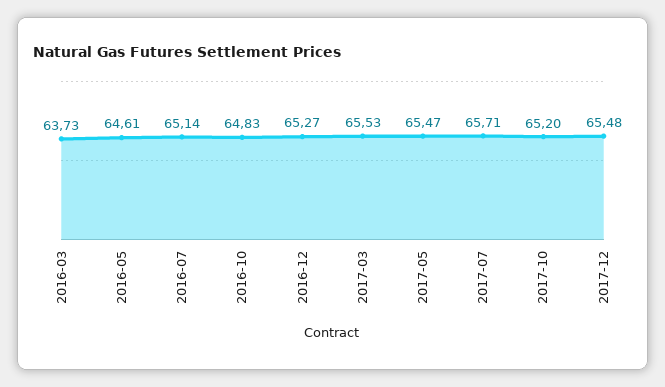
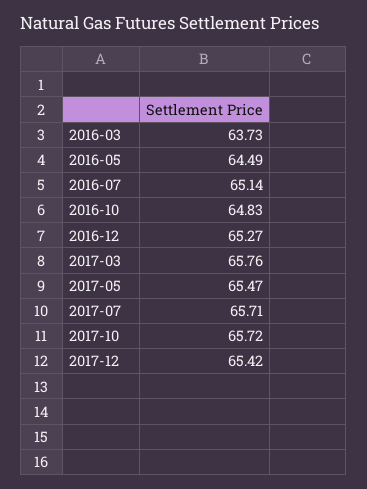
2016-05: 64.61 -> 64.49
2017-03: 65.53 -> 65.76
2017-10: 65.2 -> 65.72
2017-12: 65.48 -> 65.42

